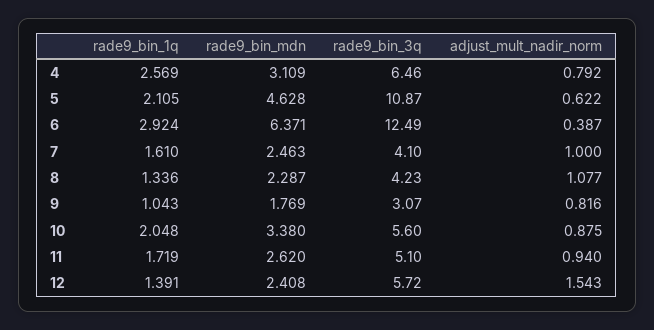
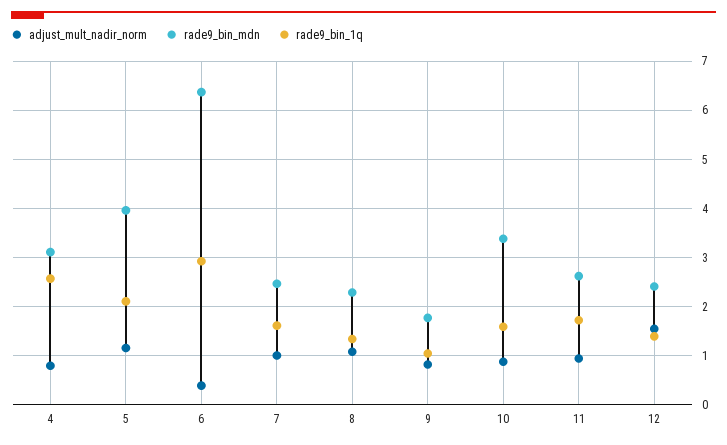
rade9_bin_3q, 4: 6.46 -> none
rade9_bin_mdn, 5: 4.628 -> 4
rade9_bin_3q, 5: 10.87 -> none
adjust_mult_nadir_norm, 5: 0.622 -> 1.2
rade9_bin_3q, 6: 12.49 -> none
rade9_bin_3q, 7: 4.1 -> none
rade9_bin_3q, 8: 4.23 -> none
rade9_bin_3q, 9: 3.07 -> none
rade9_bin_1q, 10: 2.048 -> 1.6
rade9_bin_3q, 10: 5.6 -> none
rade9_bin_3q, 11: 5.1 -> none
rade9_bin_3q, 12: 5.72 -> none

